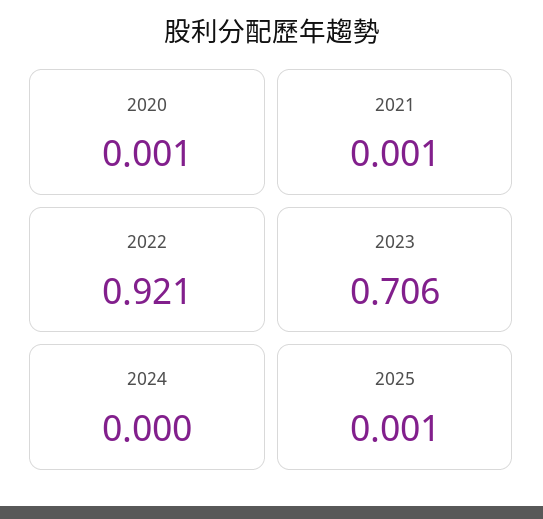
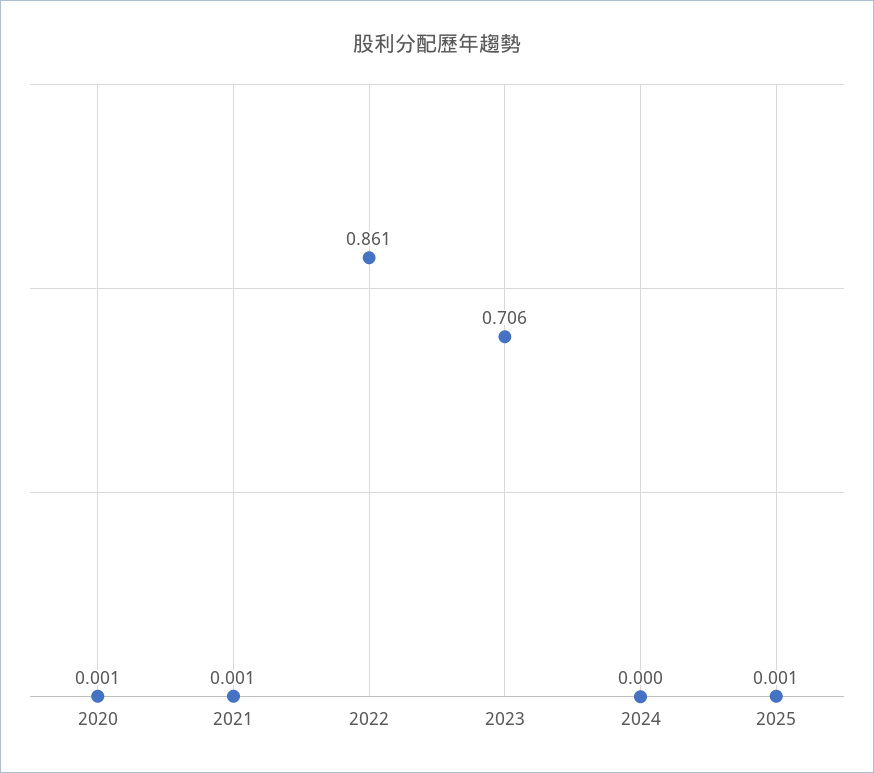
2022: 0.921 -> 0.861

